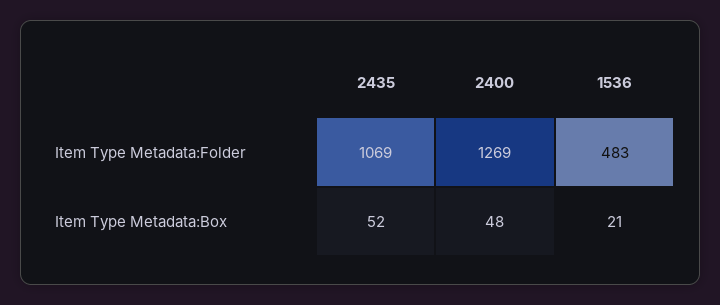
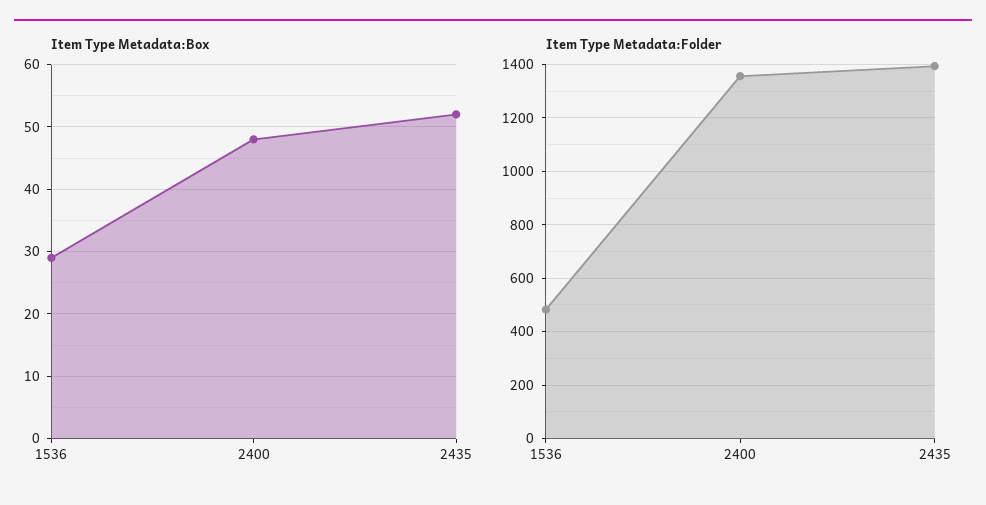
Item Type Metadata:Folder, 2435: 1069 -> 1400
Item Type Metadata:Folder, 2400: 1269 -> 1350
Item Type Metadata:Box, 1536: 21 -> 29

